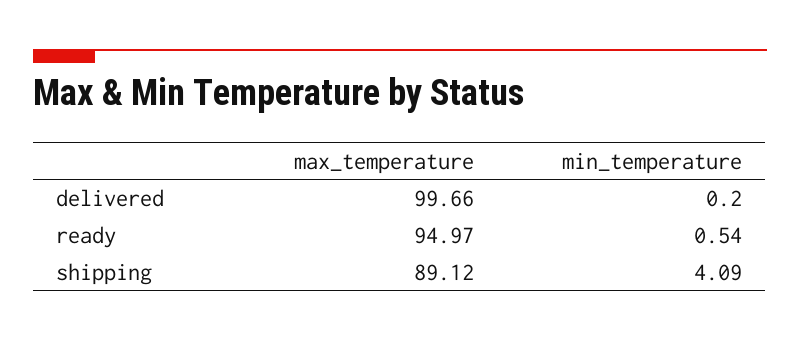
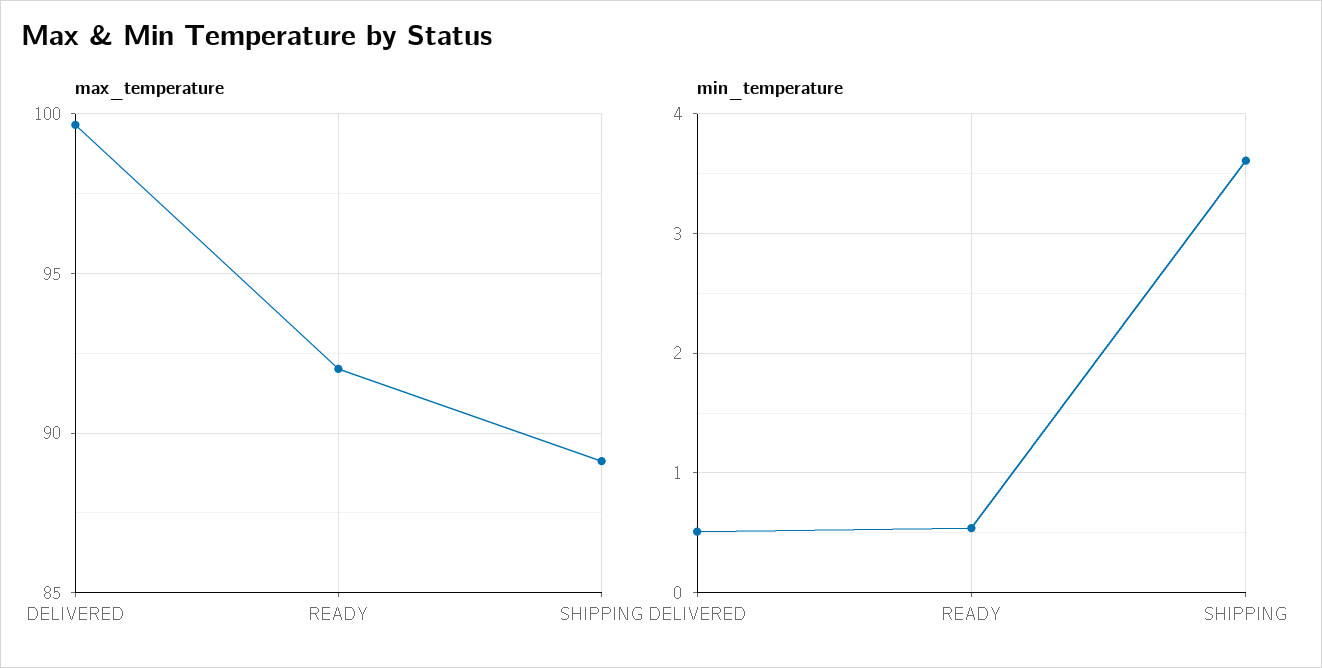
min_temperature, delivered: 0.2 -> 0.5
max_temperature, ready: 94.97 -> 92
min_temperature, shipping: 4.09 -> 3.6

